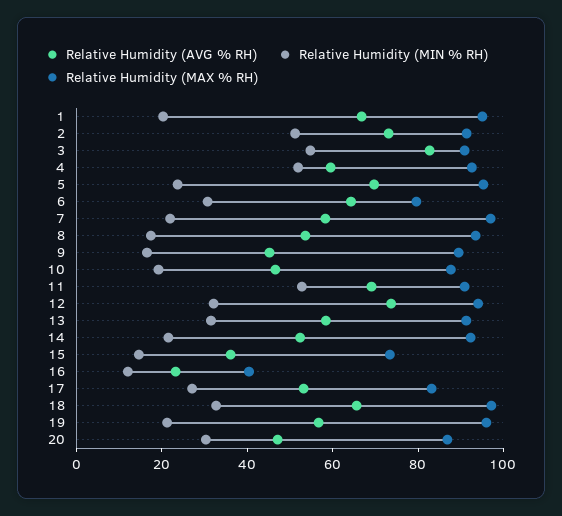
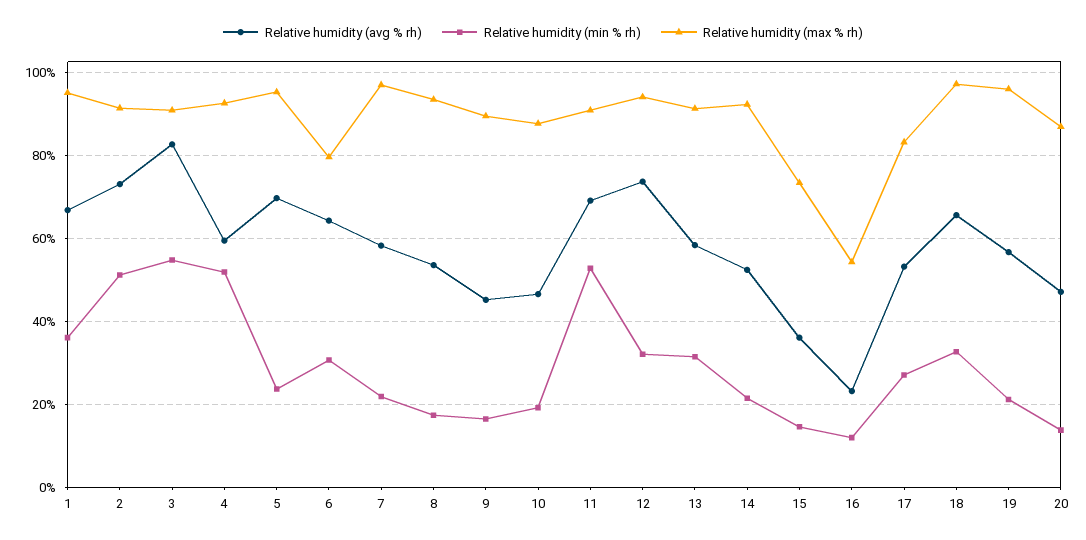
Relative Humidity (MIN % RH), 1: 20 -> 36
Relative Humidity (MAX % RH), 16: 40 -> 54
Relative Humidity (MIN % RH), 20: 30 -> 14

